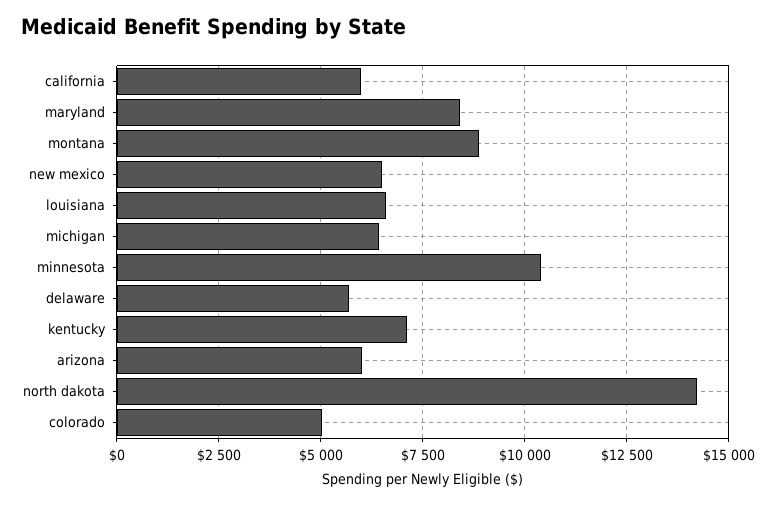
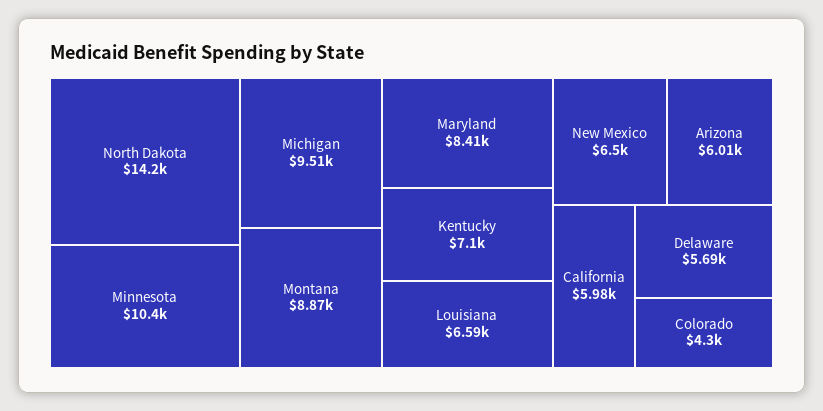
michigan: 6500 -> 9510
colorado: 5000 -> 4300

